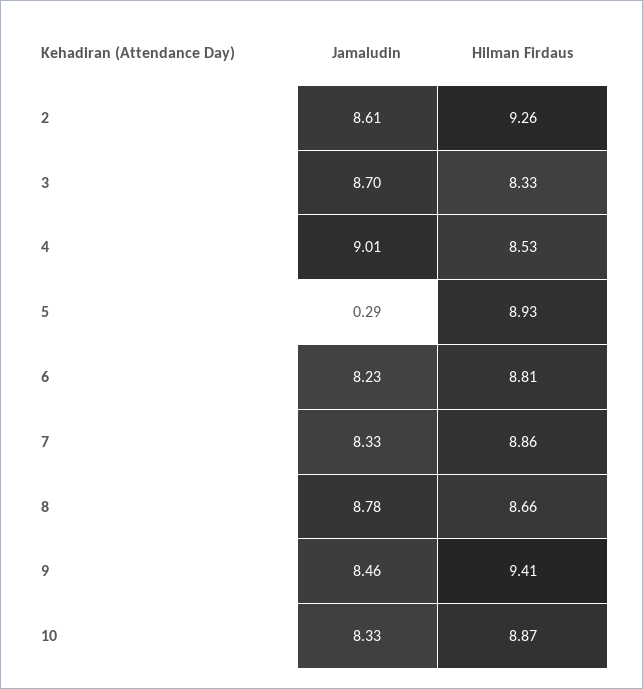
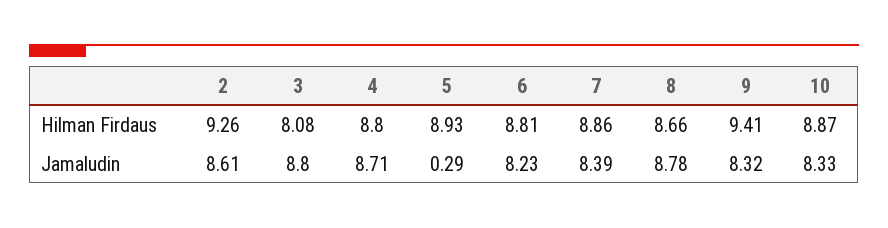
Jamaludin, 3: 8.7 -> 8.8
Hilman Firdaus, 3: 8.33 -> 8.08
Jamaludin, 4: 9.01 -> 8.71
Hilman Firdaus, 4: 8.53 -> 8.8
Jamaludin, 7: 8.33 -> 8.39
Jamaludin, 9: 8.46 -> 8.32

